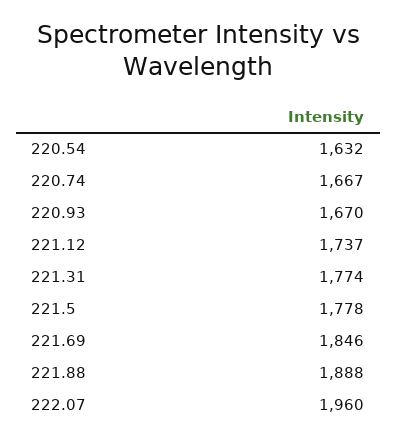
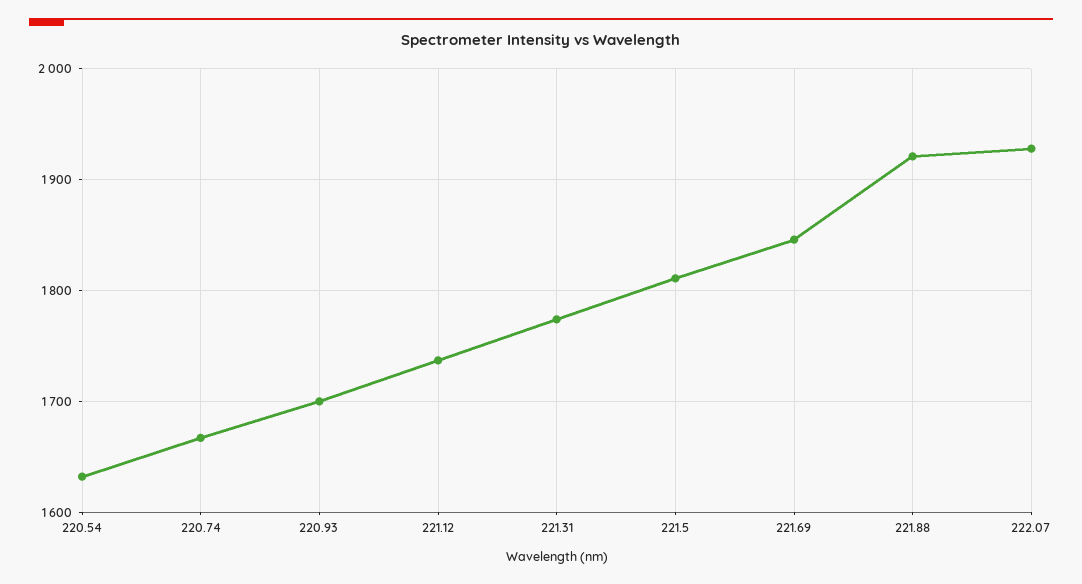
220.93: 1670 -> 1700
221.5: 1778 -> 1810
221.88: 1888 -> 1920
222.07: 1960 -> 1930

